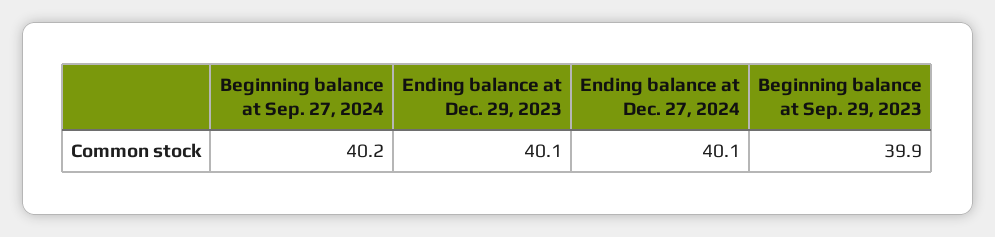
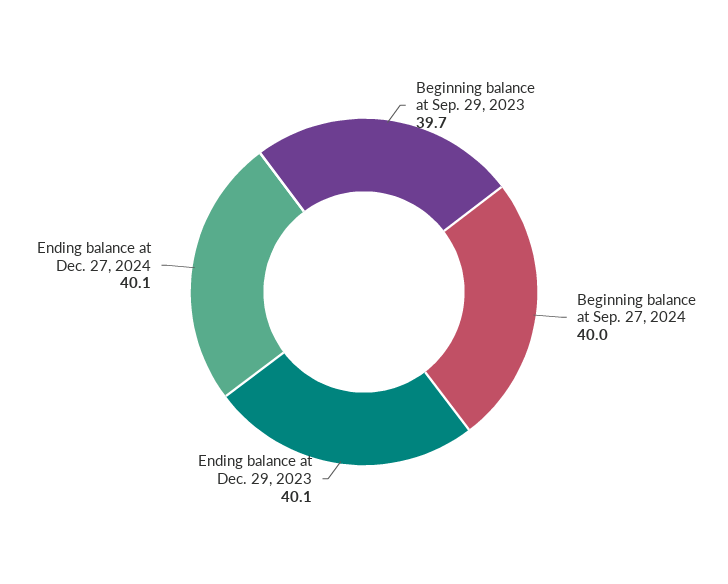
Beginning balance at Sep. 27, 2024: 40.2 -> 40
Beginning balance at Sep. 29, 2023: 39.9 -> 39.7

